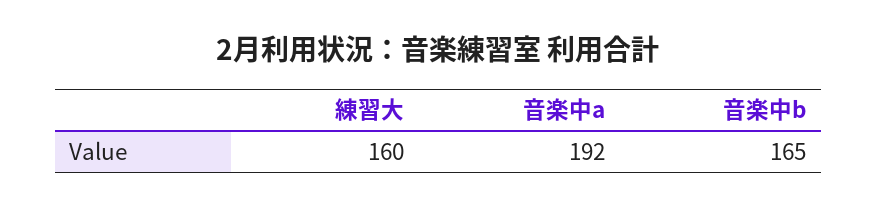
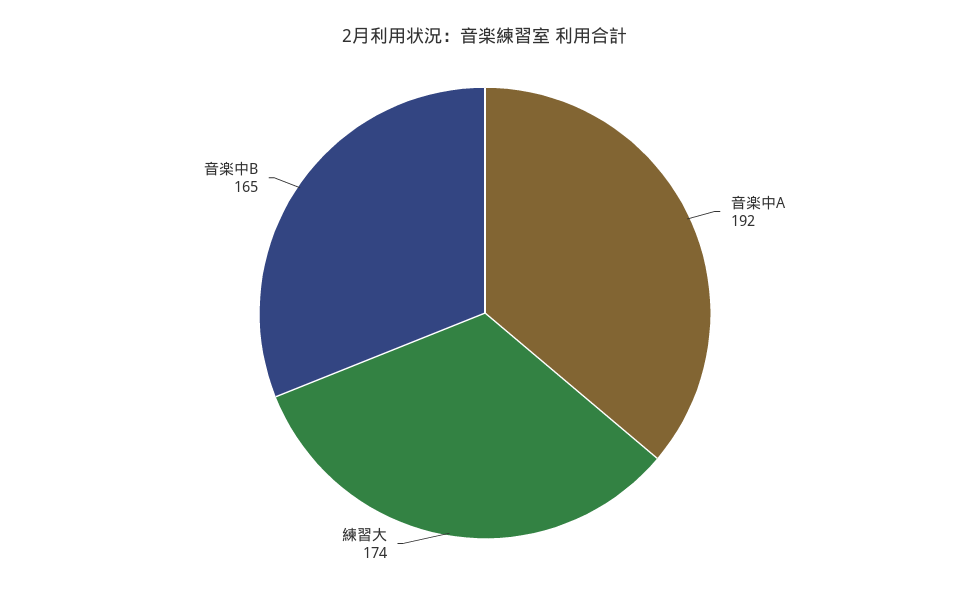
練習大: 160 -> 174

